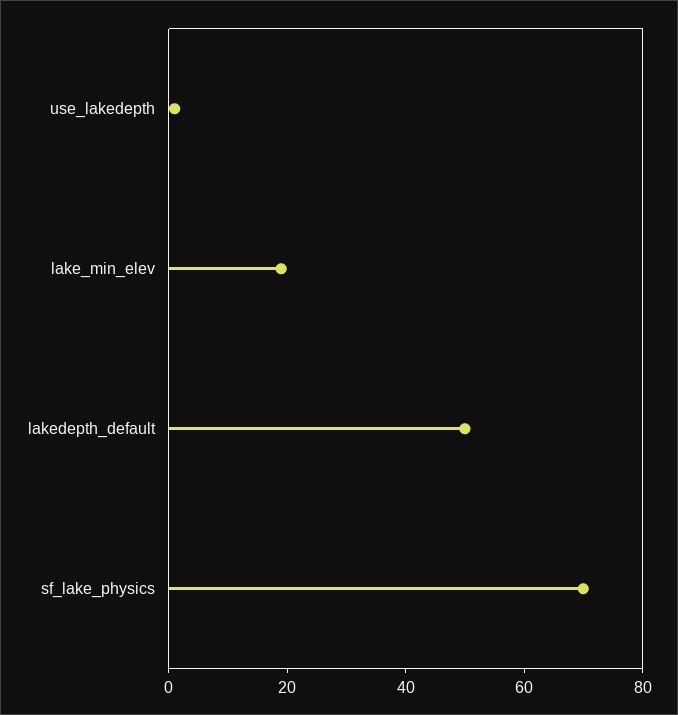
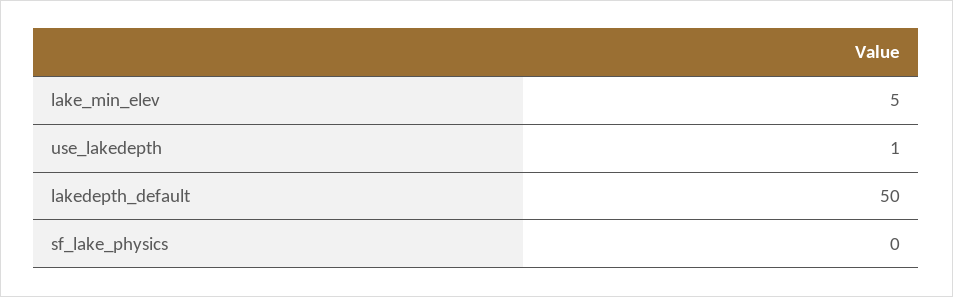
lake_min_elev: 20 -> 5
sf_lake_physics: 70 -> 0

